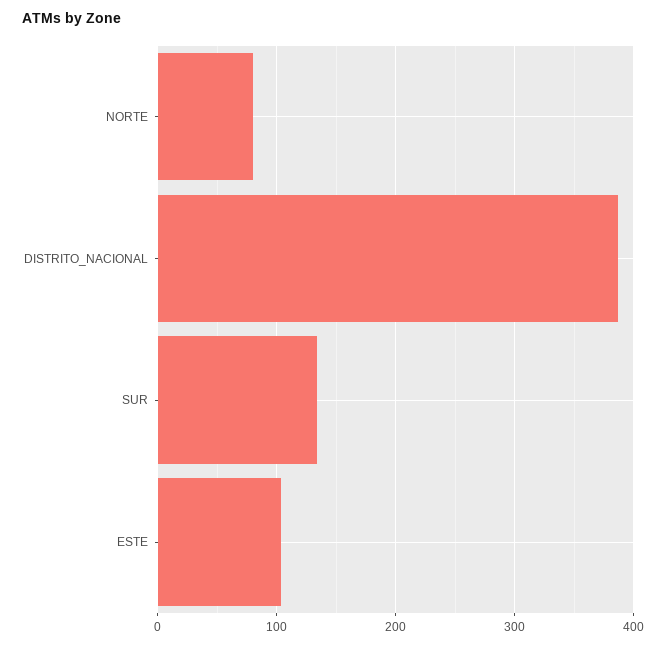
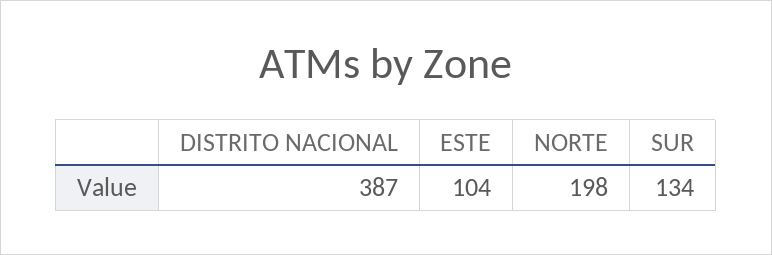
NORTE: 80 -> 198

